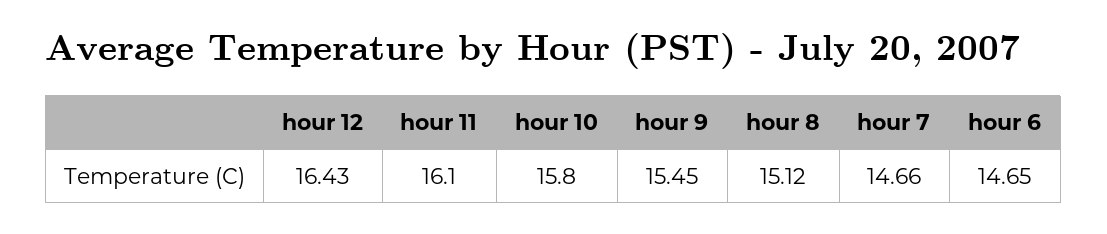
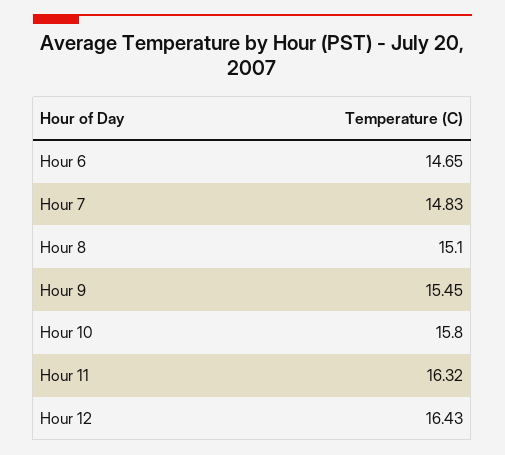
hour 11: 16.1 -> 16.32
hour 8: 15.12 -> 15.1
hour 7: 14.66 -> 14.83

